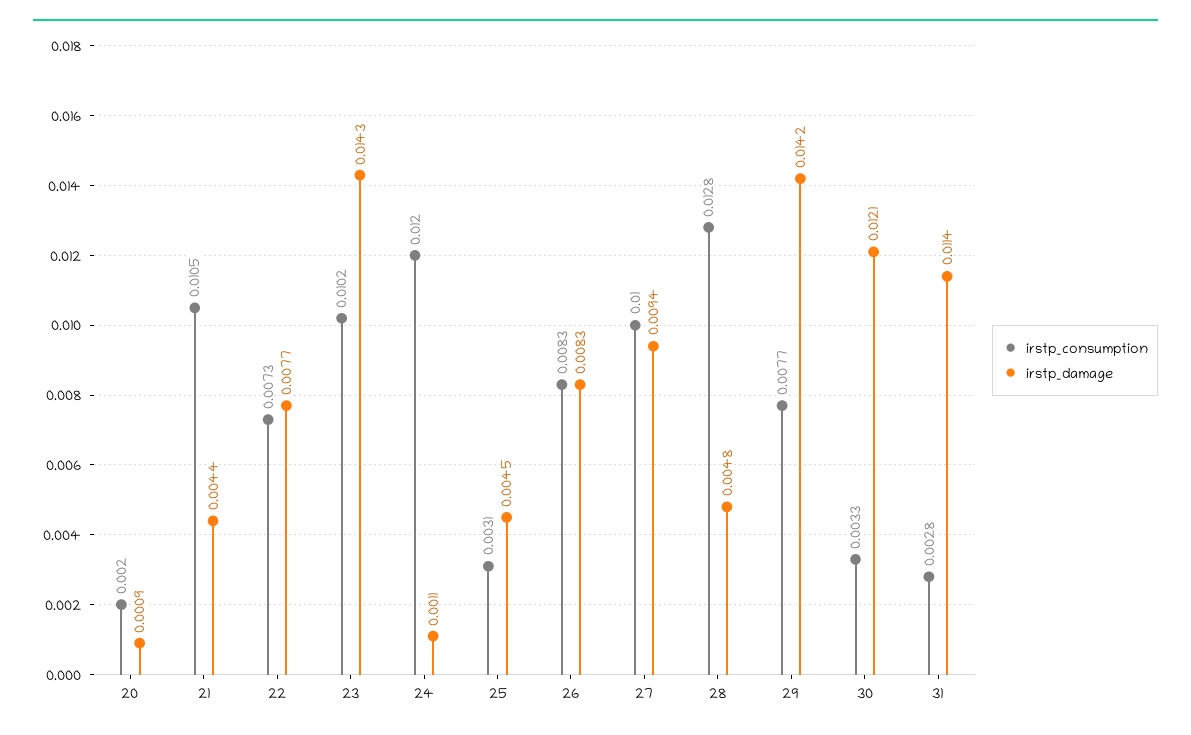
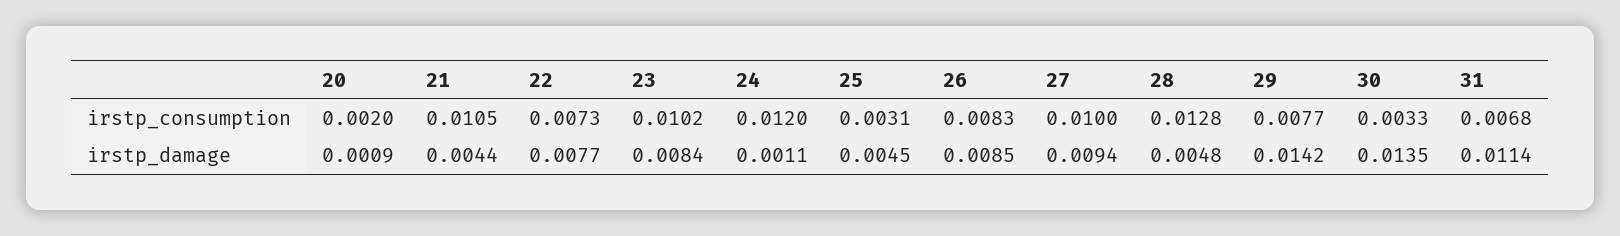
irstp_damage, 23: 0.0143 -> 0.0084
irstp_damage, 26: 0.0083 -> 0.0085
irstp_damage, 30: 0.0121 -> 0.0135
irstp_consumption, 31: 0.0028 -> 0.0068

